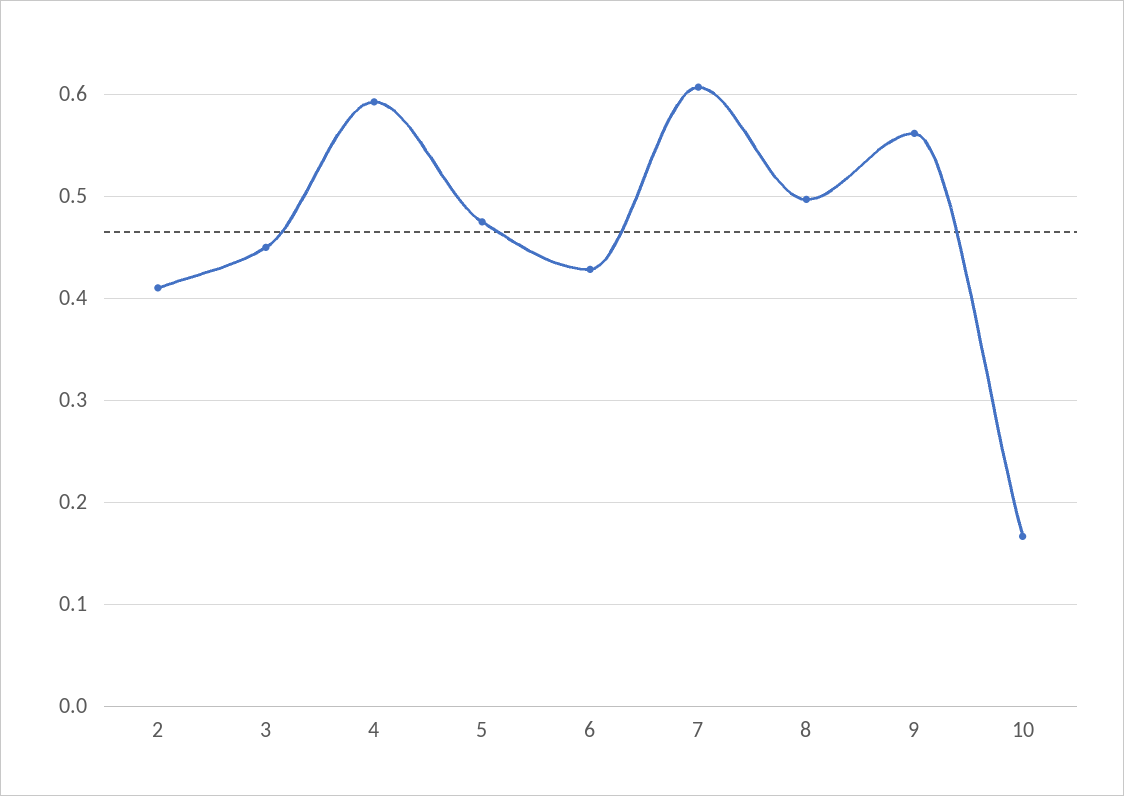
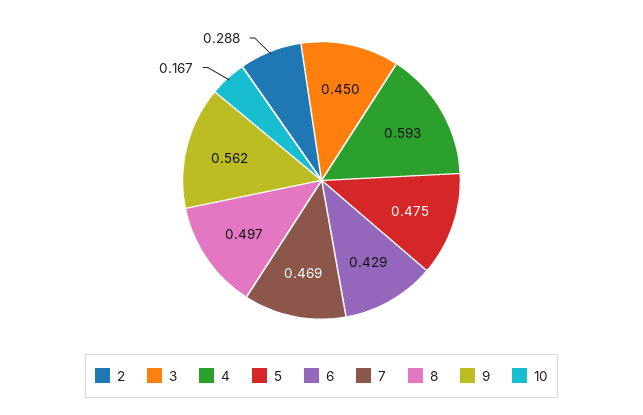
2: 0.41 -> 0.288
7: 0.61 -> 0.469

